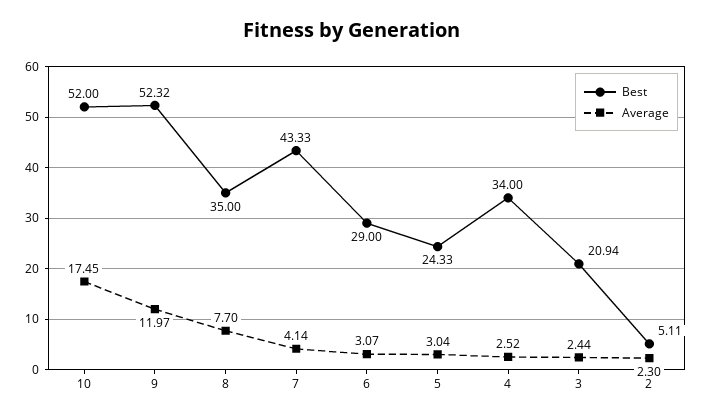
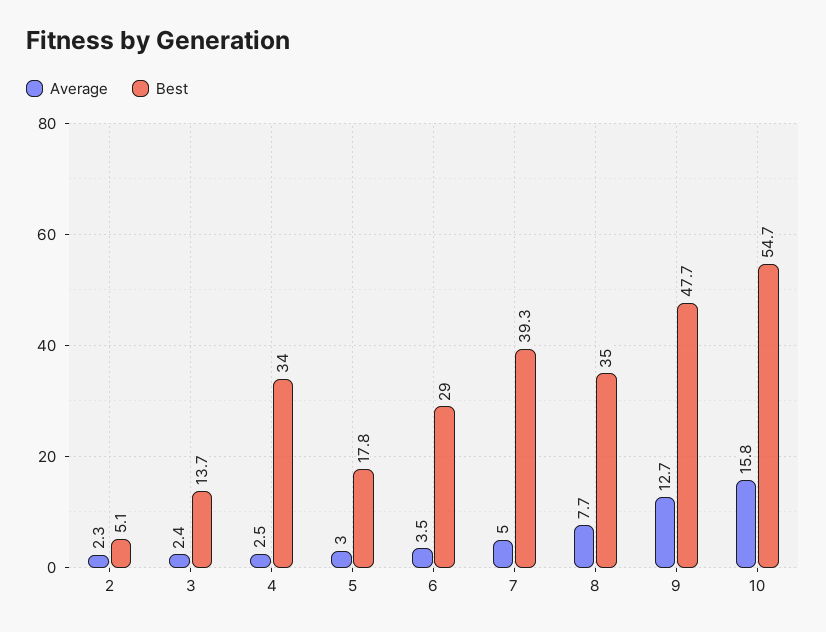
Best, 10: 52 -> 54.7
Average, 10: 17.45 -> 15.8
Best, 9: 52.32 -> 47.7
Average, 9: 11.97 -> 12.7
Best, 7: 43.33 -> 39.3
Average, 7: 4.14 -> 5
Average, 6: 3.07 -> 3.5
Best, 5: 24.33 -> 17.8
Best, 3: 20.94 -> 13.7

